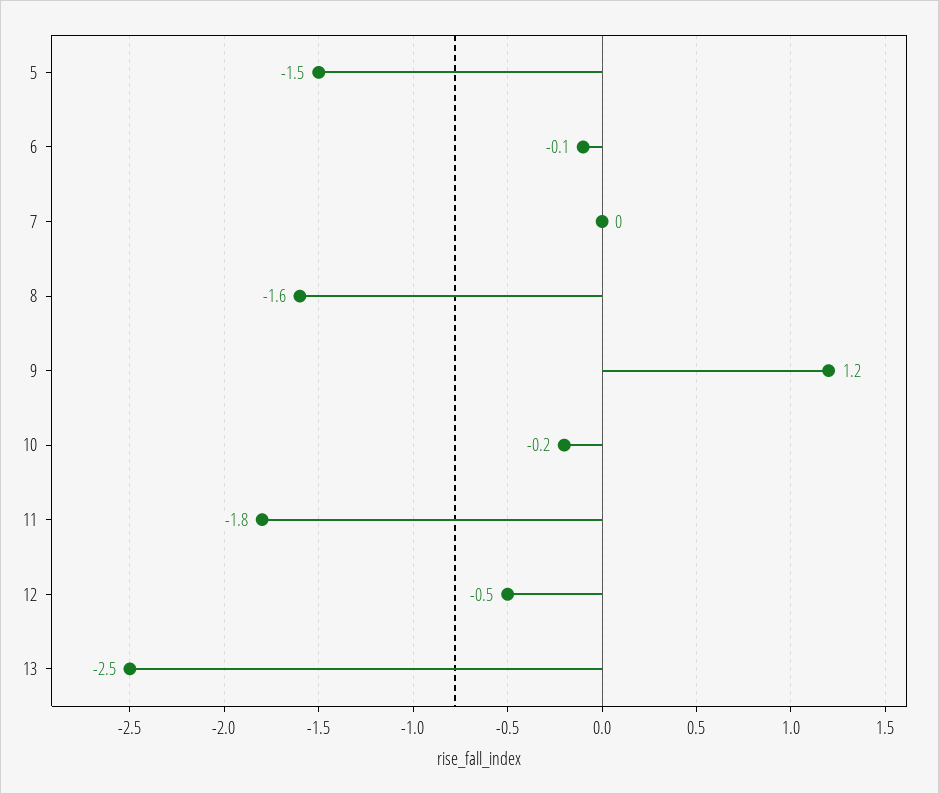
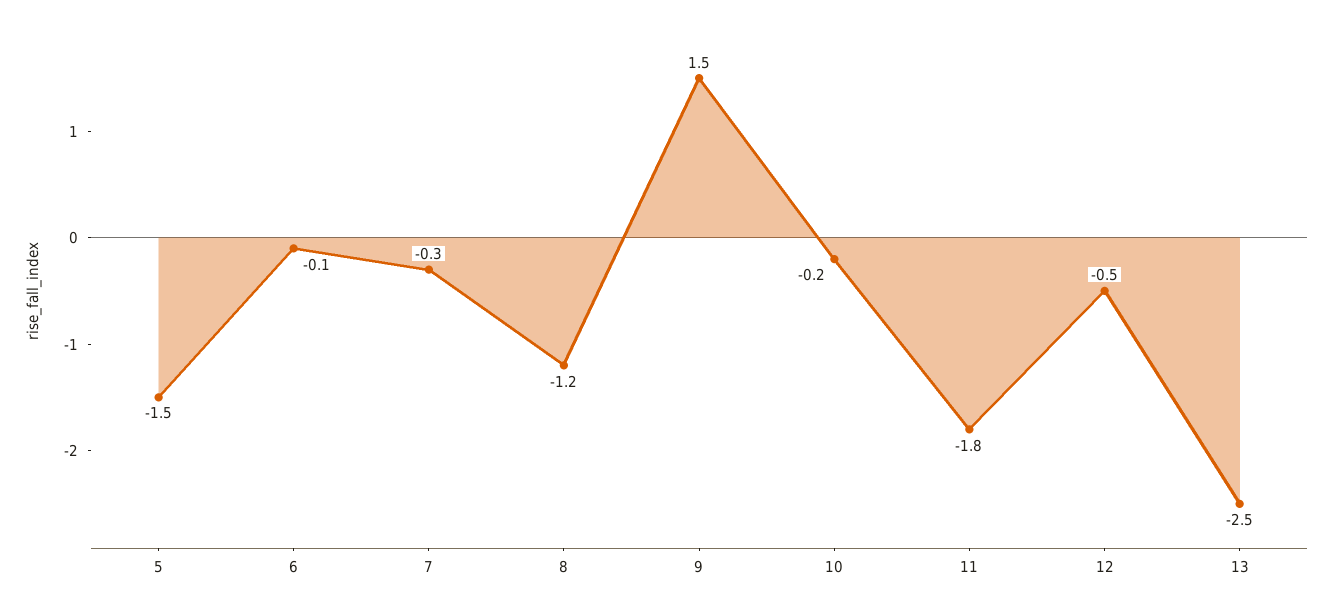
7: 0 -> -0.3
8: -1.6 -> -1.2
9: 1.2 -> 1.5

